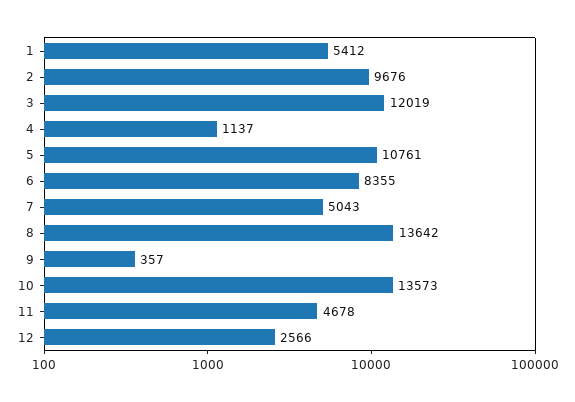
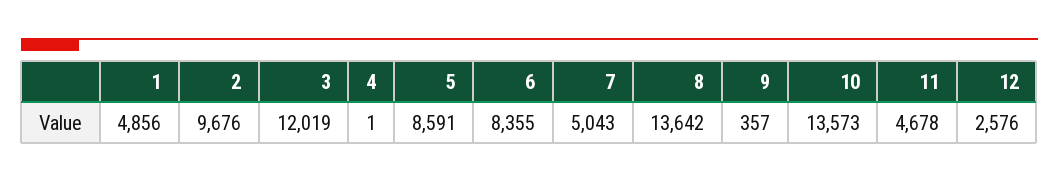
1: 5412 -> 4856
4: 1137 -> 1
5: 10761 -> 8591
12: 2566 -> 2576

